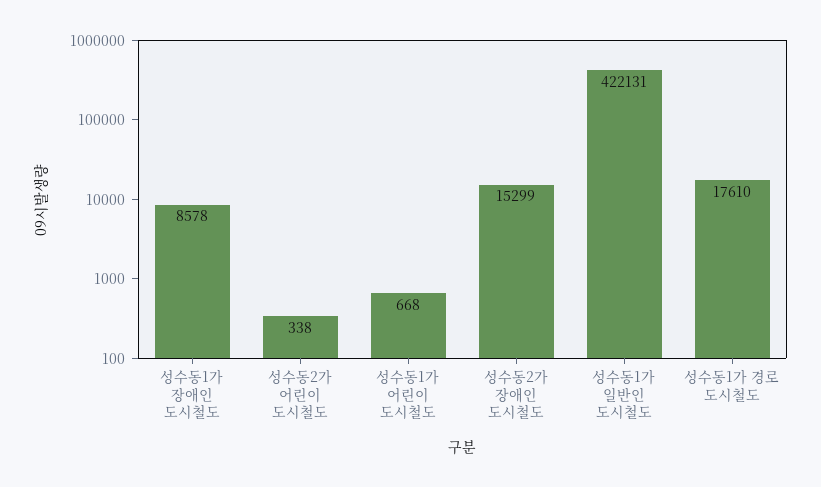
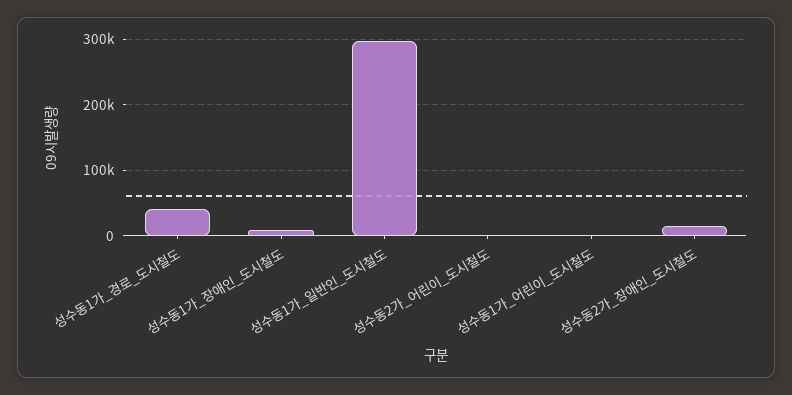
성수동1가 일반인 도시철도: 422131 -> 300000
성수동1가 경로 도시철도: 17610 -> 40000

